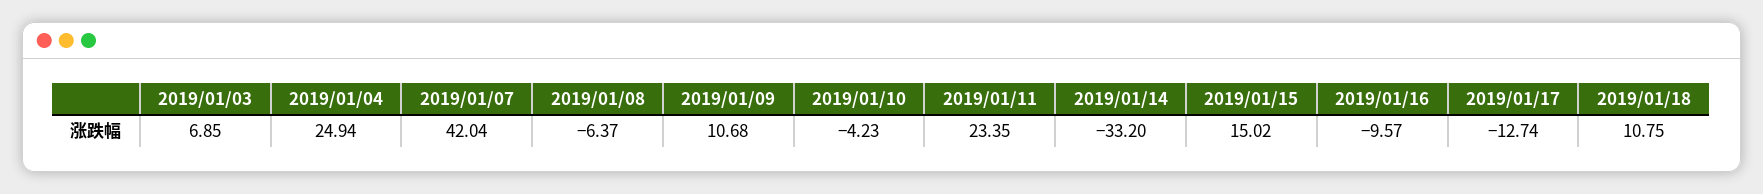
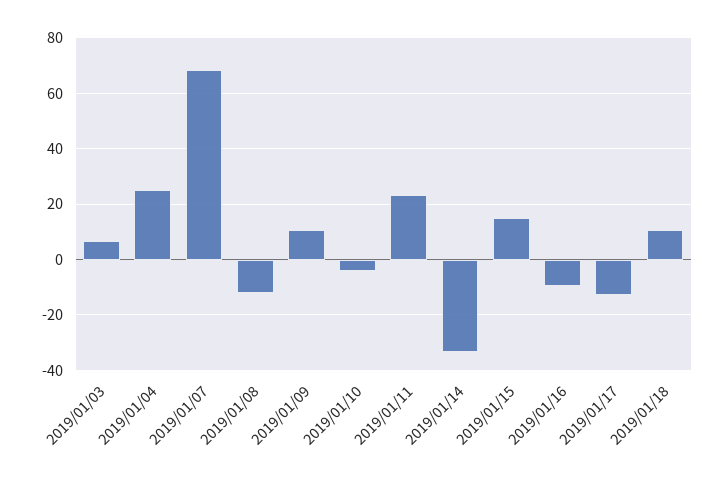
2019/01/07: 42.04 -> 67.5
2019/01/08: -6.37 -> -12.5

